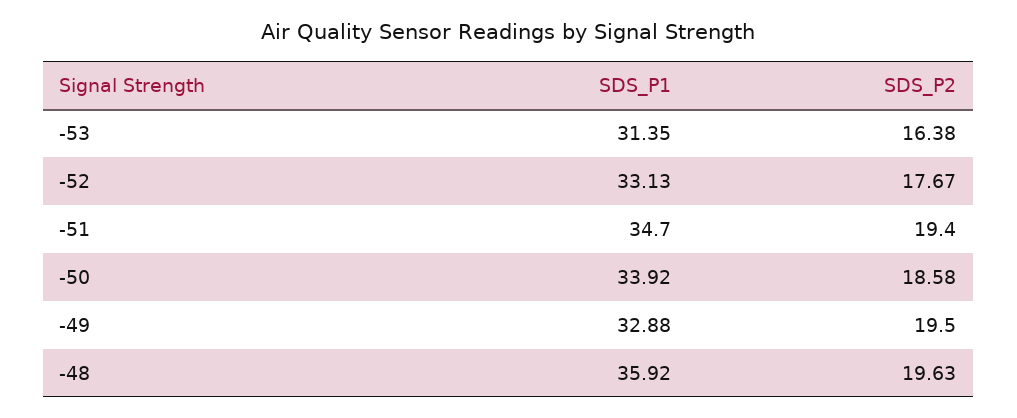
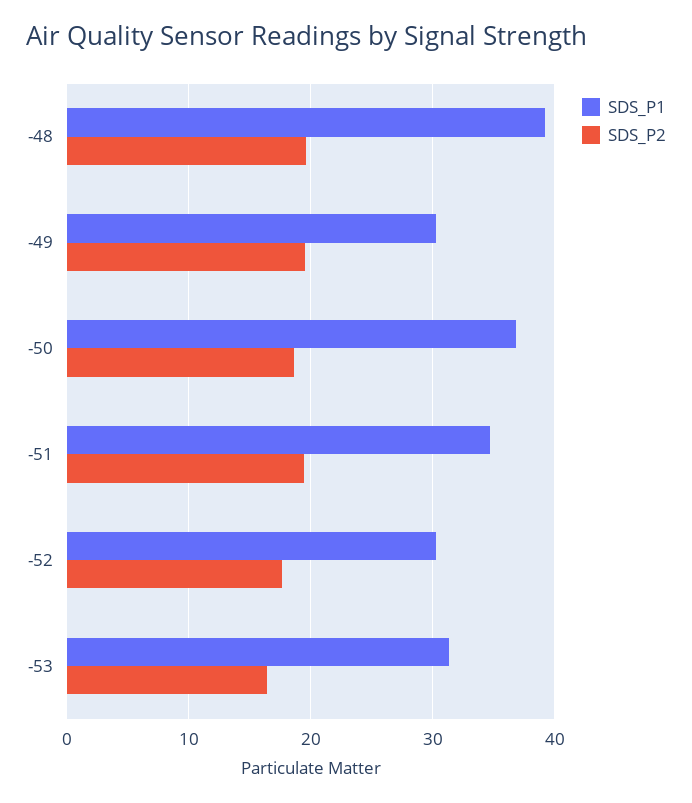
SDS_P1, -52: 33.13 -> 30
SDS_P1, -50: 33.92 -> 37
SDS_P1, -49: 32.88 -> 30
SDS_P1, -48: 35.92 -> 39

